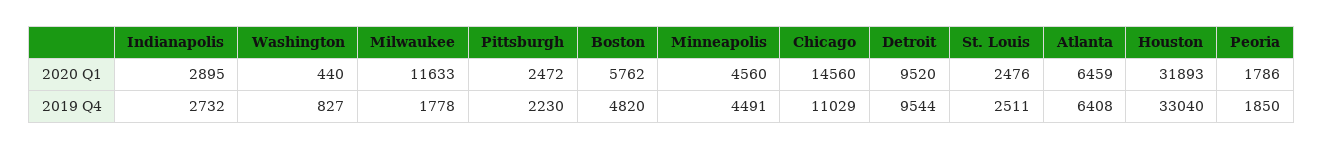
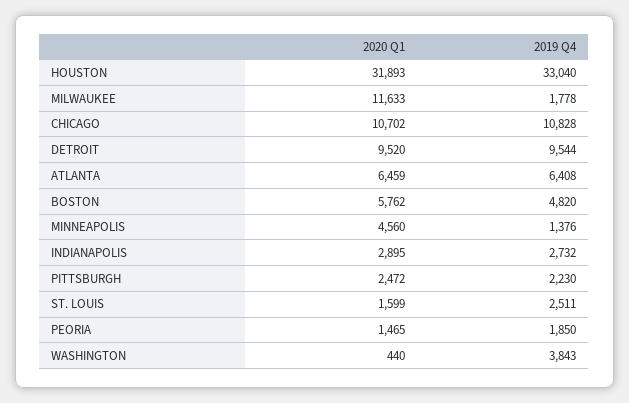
Chicago, 2020 Q1: 14560 -> 10702
St. Louis, 2020 Q1: 2476 -> 1599
Peoria, 2020 Q1: 1786 -> 1465
Washington, 2019 Q4: 827 -> 3843
Minneapolis, 2019 Q4: 4491 -> 1376
Chicago, 2019 Q4: 11029 -> 10828

